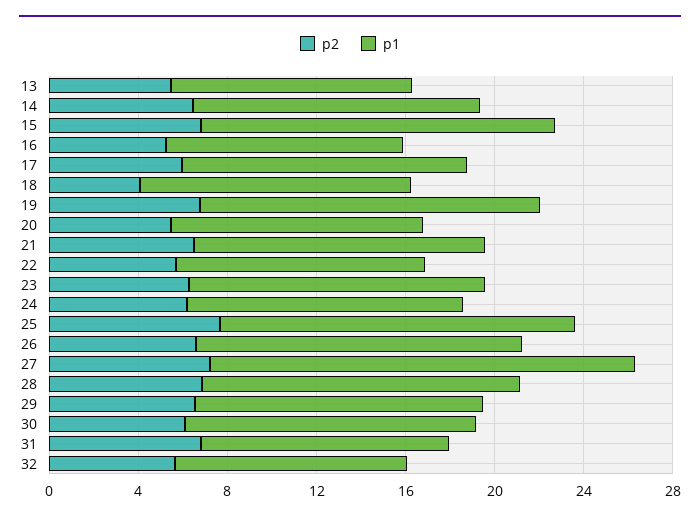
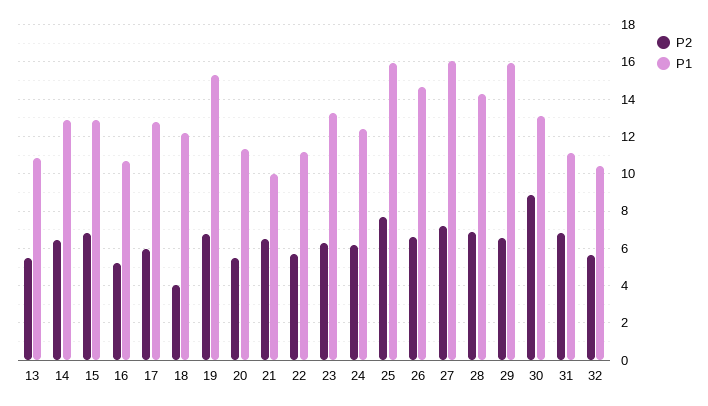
p1, 15: 16 -> 13
p1, 21: 13 -> 10
p1, 27: 19 -> 16
p1, 29: 13 -> 16
p2, 30: 6 -> 9

